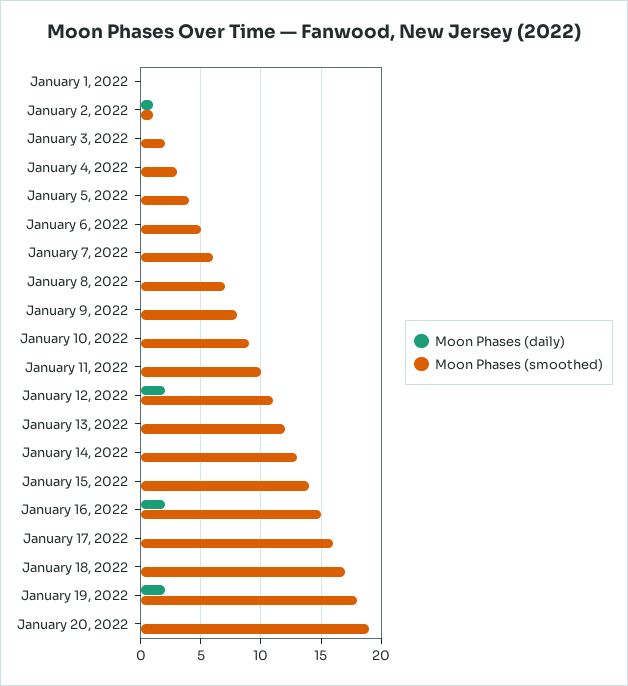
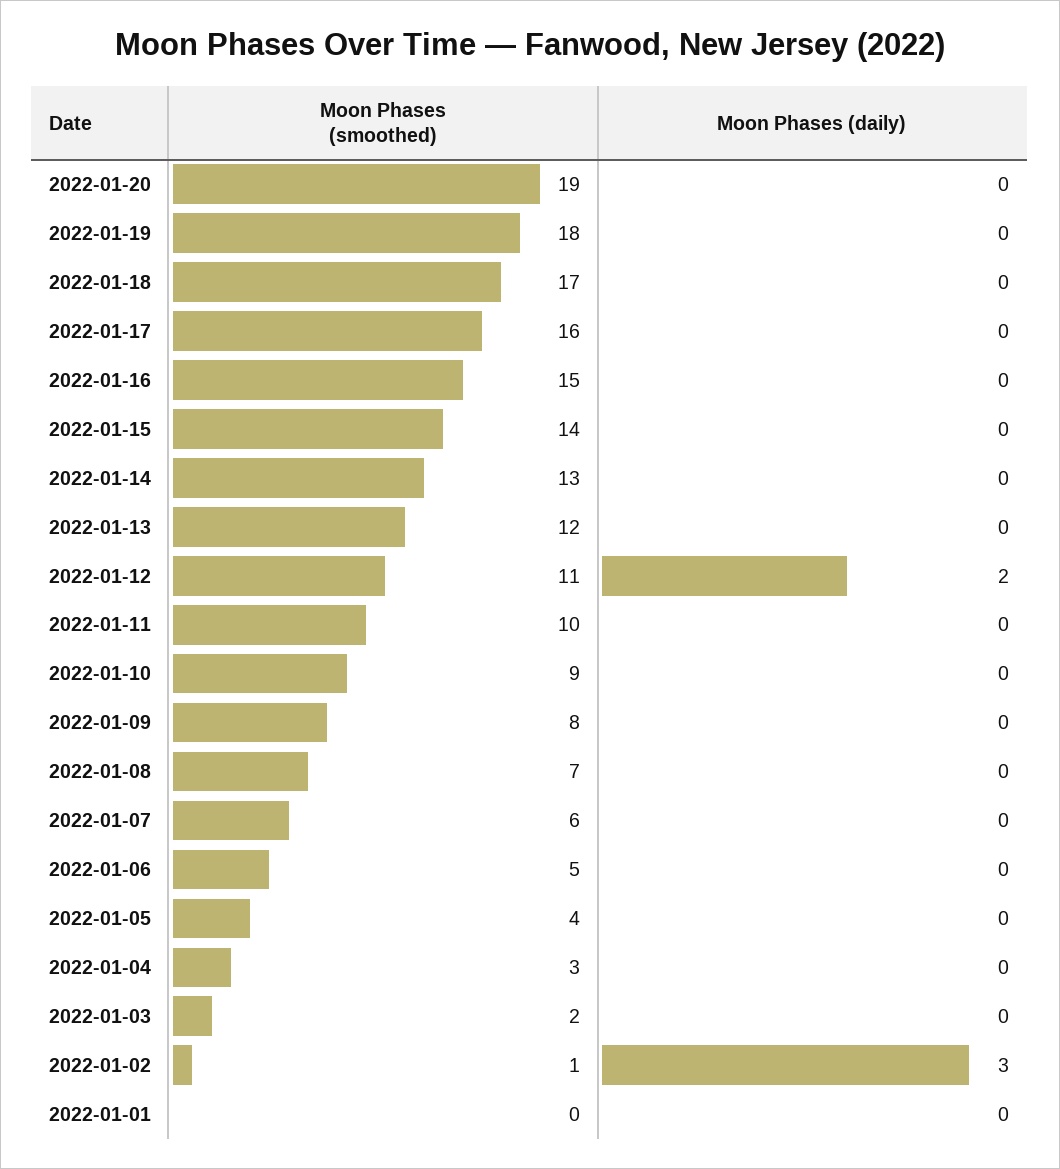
Moon Phases (daily), January 2, 2022: 1 -> 3
Moon Phases (daily), January 16, 2022: 2 -> 0
Moon Phases (daily), January 19, 2022: 2 -> 0

